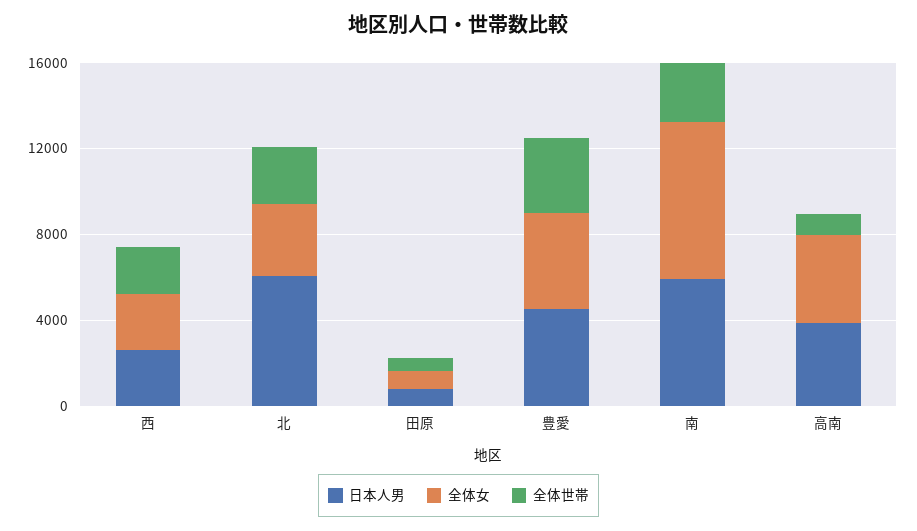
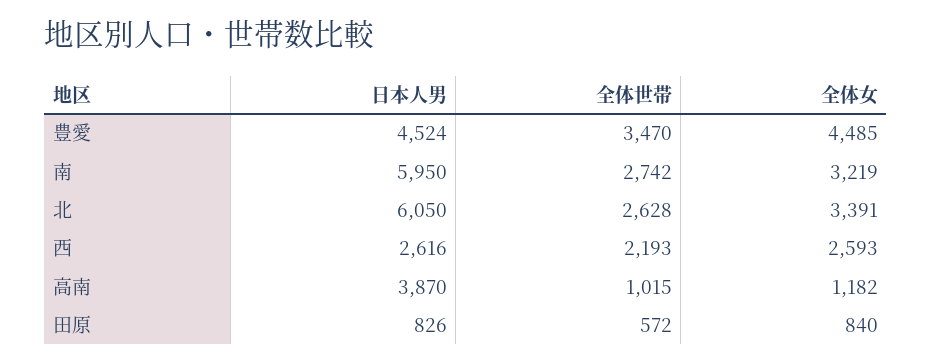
全体女, 南: 7000 -> 3219
全体女, 高南: 4000 -> 1182

